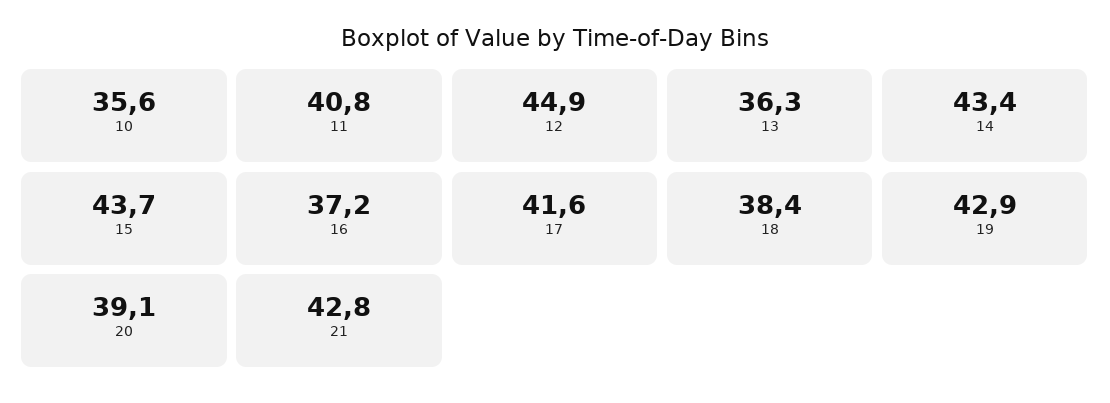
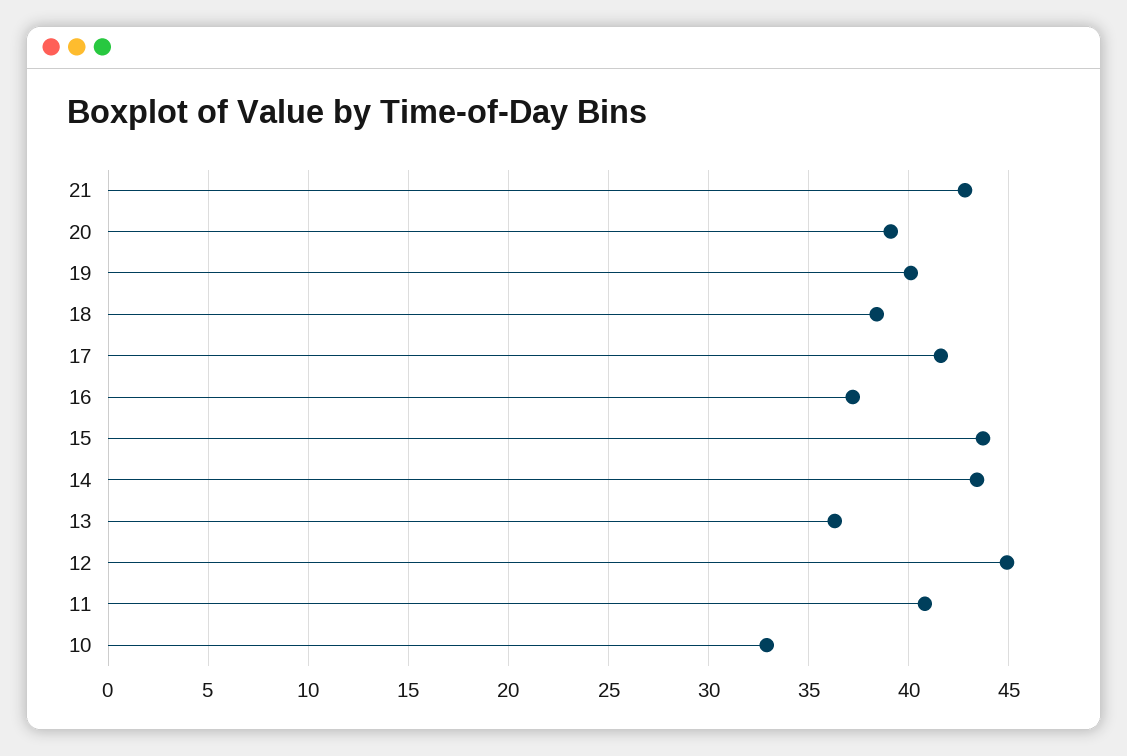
10: 35.6 -> 33
19: 42.9 -> 40

